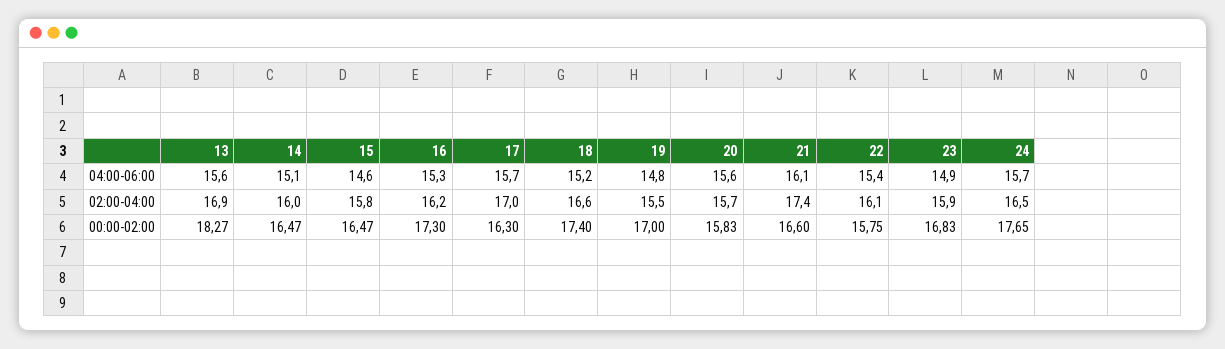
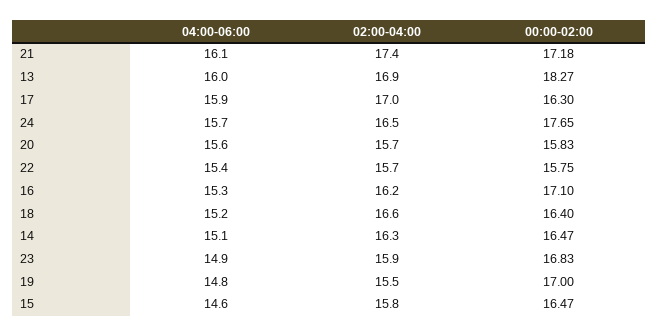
13, 04:00-06:00: 15.6 -> 16
17, 04:00-06:00: 15.7 -> 15.9
14, 02:00-04:00: 16 -> 16.3
22, 02:00-04:00: 16.1 -> 15.7
16, 00:00-02:00: 17.3 -> 17.1
18, 00:00-02:00: 17.4 -> 16.4
21, 00:00-02:00: 16.6 -> 17.18

